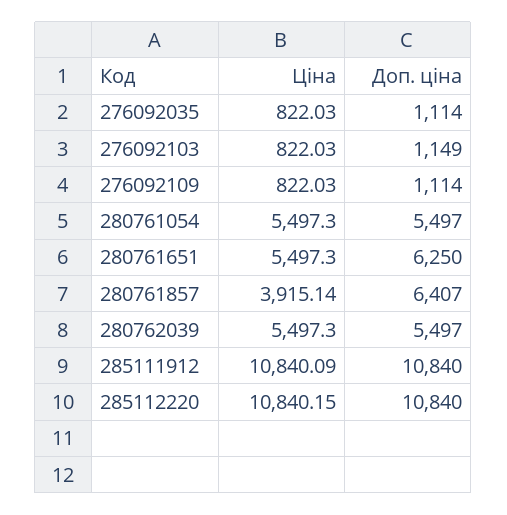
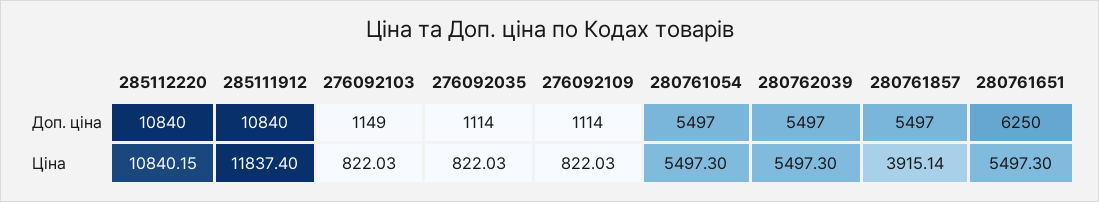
Доп. ціна, 280761857: 6407 -> 5497
Ціна, 285111912: 10840.09 -> 11837.4

